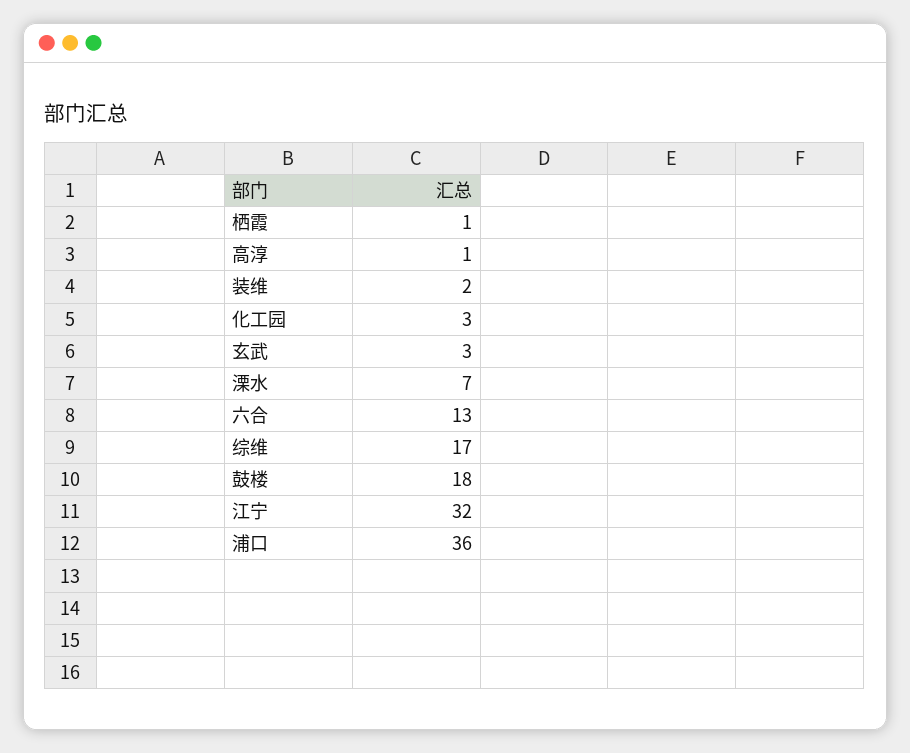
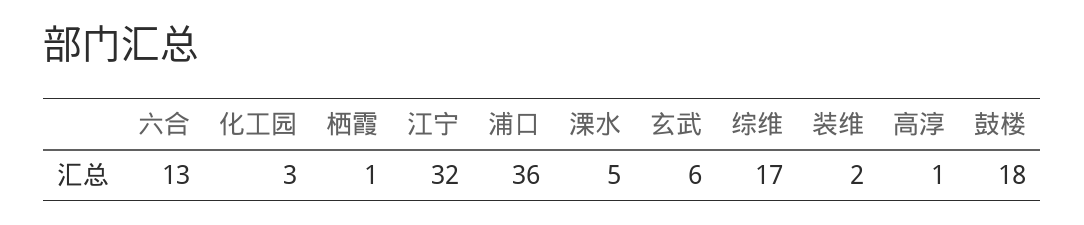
玄武: 3 -> 6
溧水: 7 -> 5

